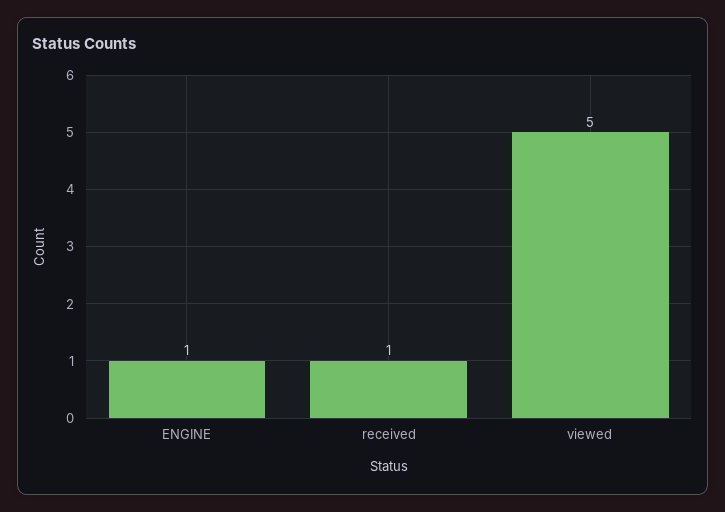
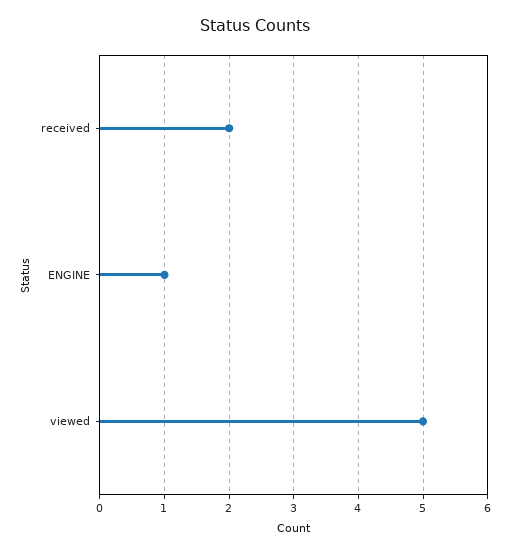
received: 1 -> 2

